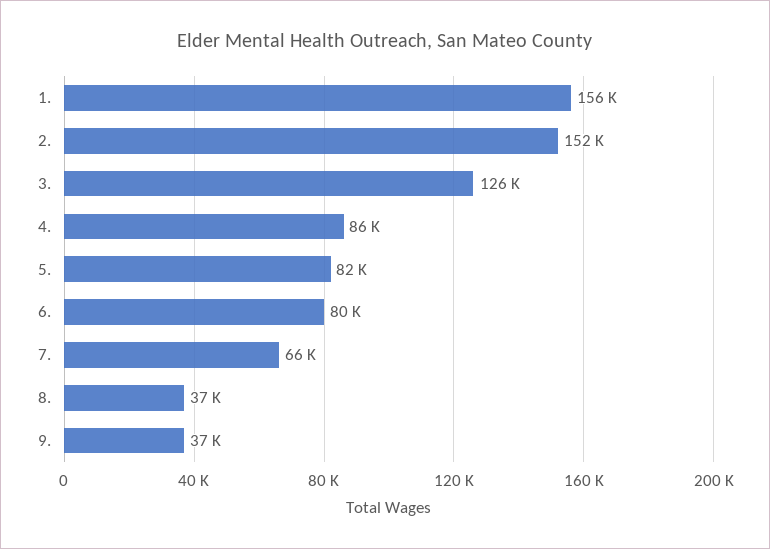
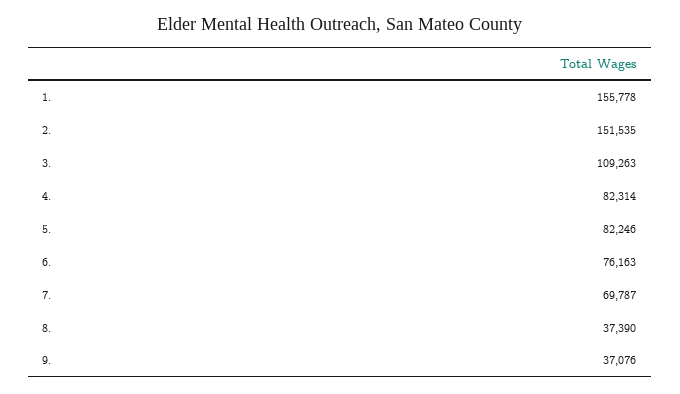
3.: 126000 -> 109263
4.: 86000 -> 82314
6.: 80000 -> 76163
7.: 66000 -> 69787

